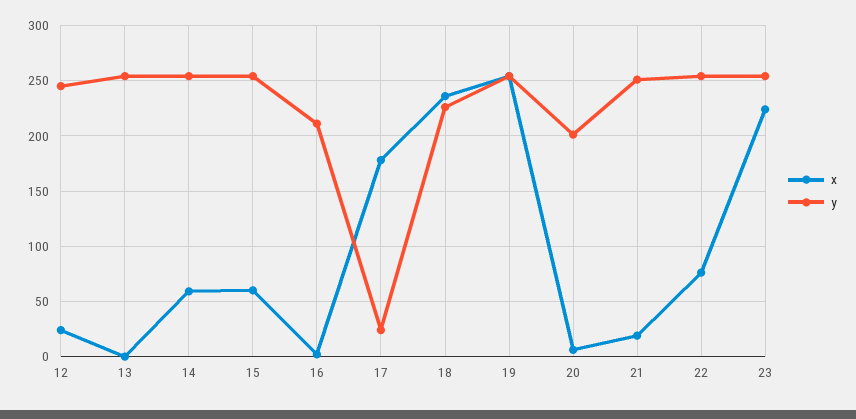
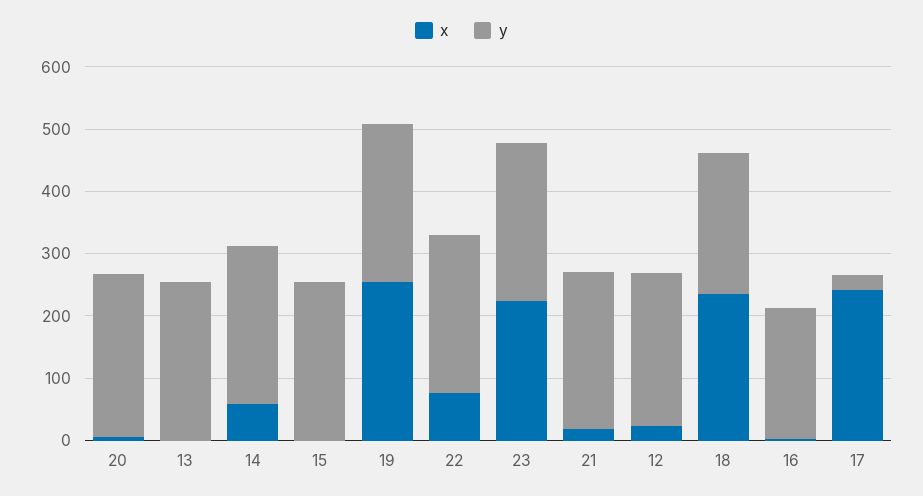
x, 15: 60 -> 0
x, 17: 180 -> 240
y, 20: 200 -> 260

